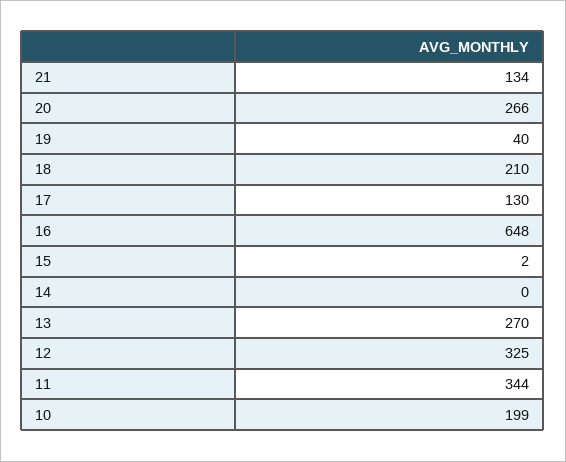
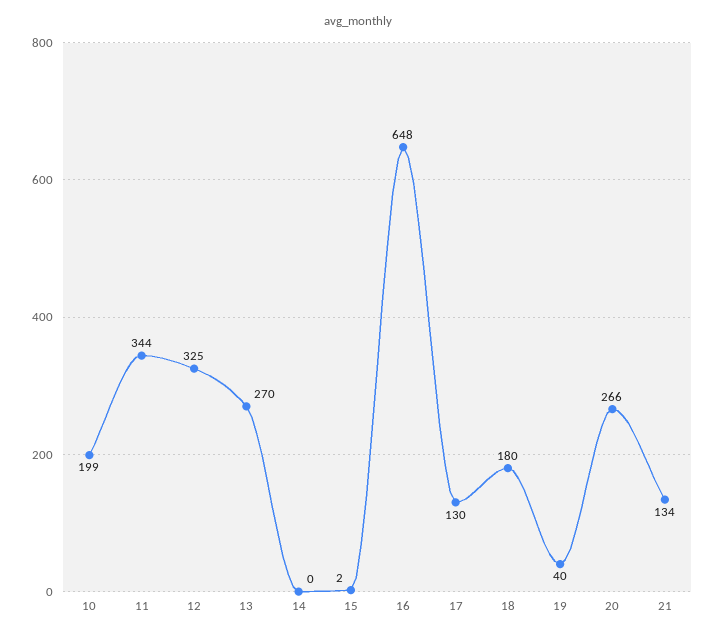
18: 210 -> 180

